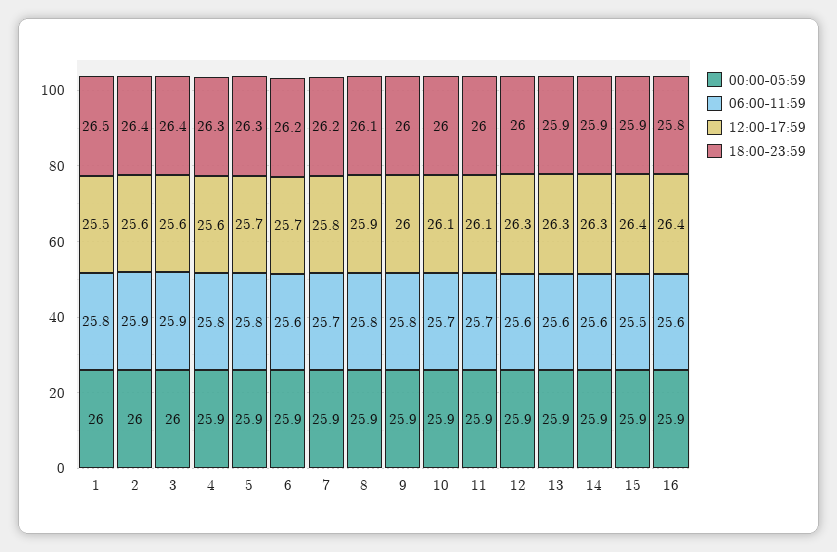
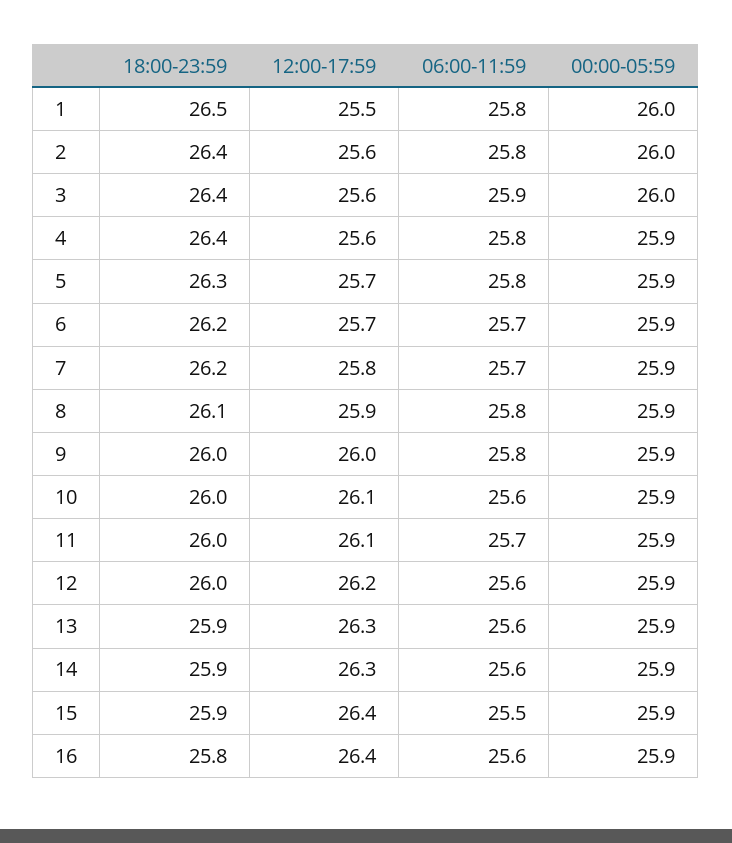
06:00-11:59, 2: 25.9 -> 25.8
18:00-23:59, 4: 26.3 -> 26.4
06:00-11:59, 6: 25.6 -> 25.7
06:00-11:59, 10: 25.7 -> 25.6
12:00-17:59, 12: 26.3 -> 26.2

